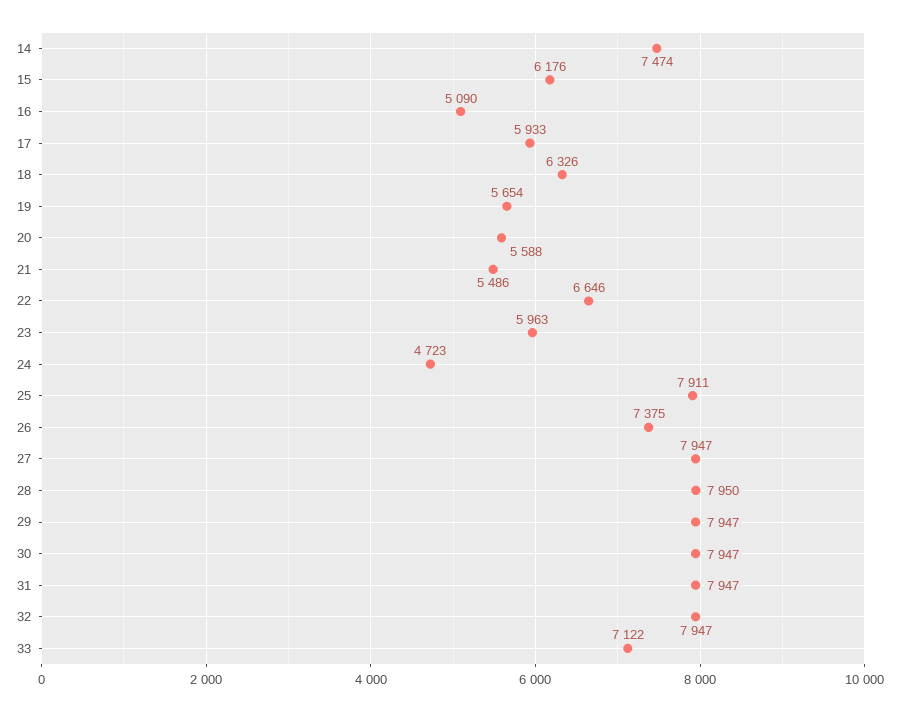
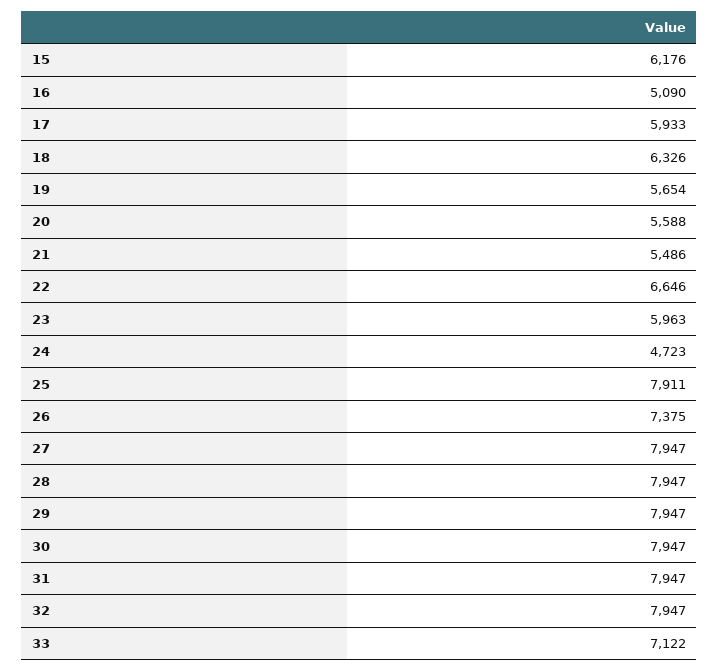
14: 7474 -> none
28: 7950 -> 7947

